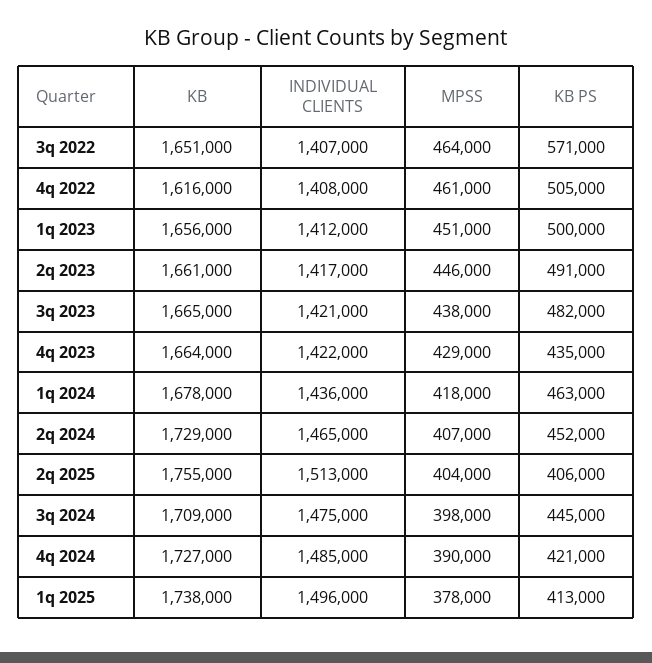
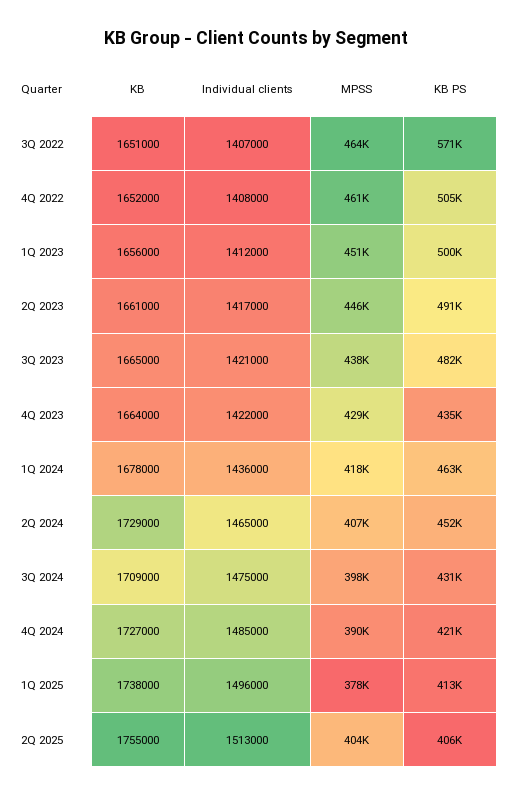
KB, 4q 2022: 1616000 -> 1652000
KB PS, 3q 2024: 445000 -> 431000

